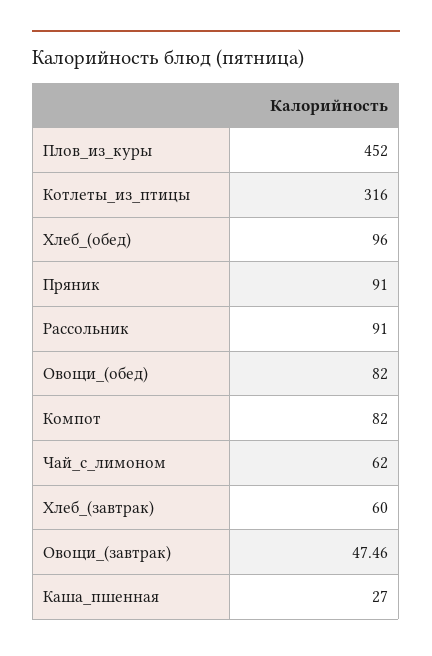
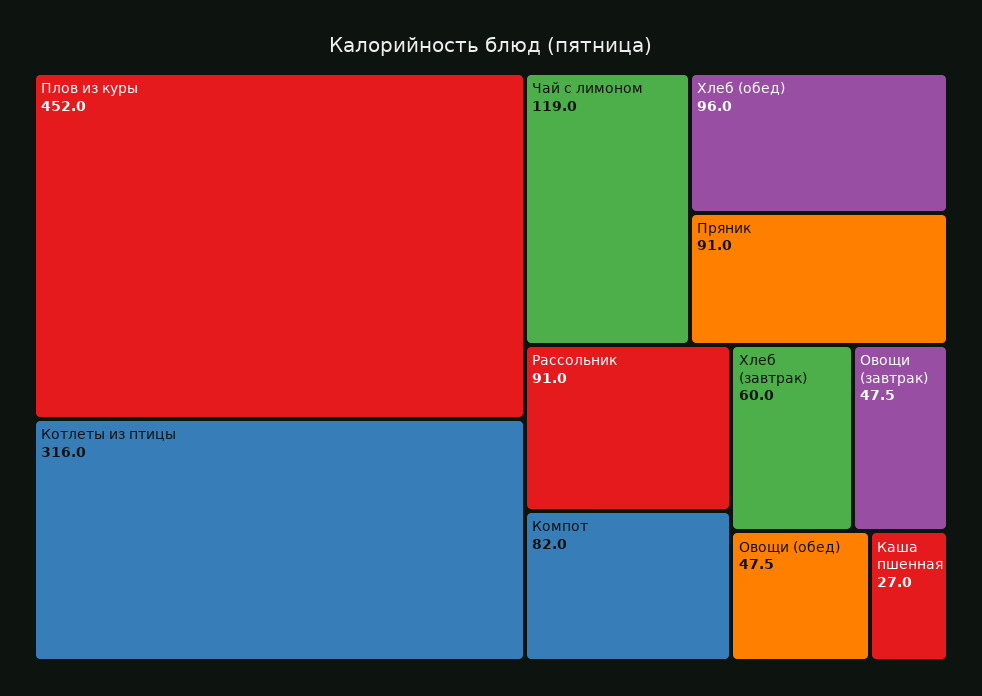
Овощи_(обед): 82 -> 47.5
Чай_с_лимоном: 62 -> 119

